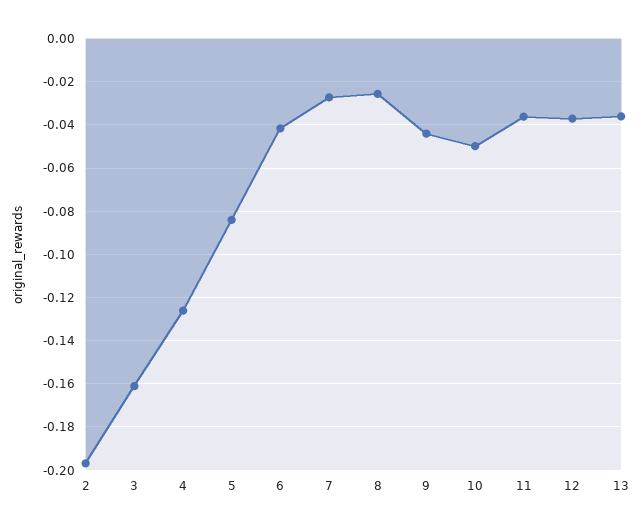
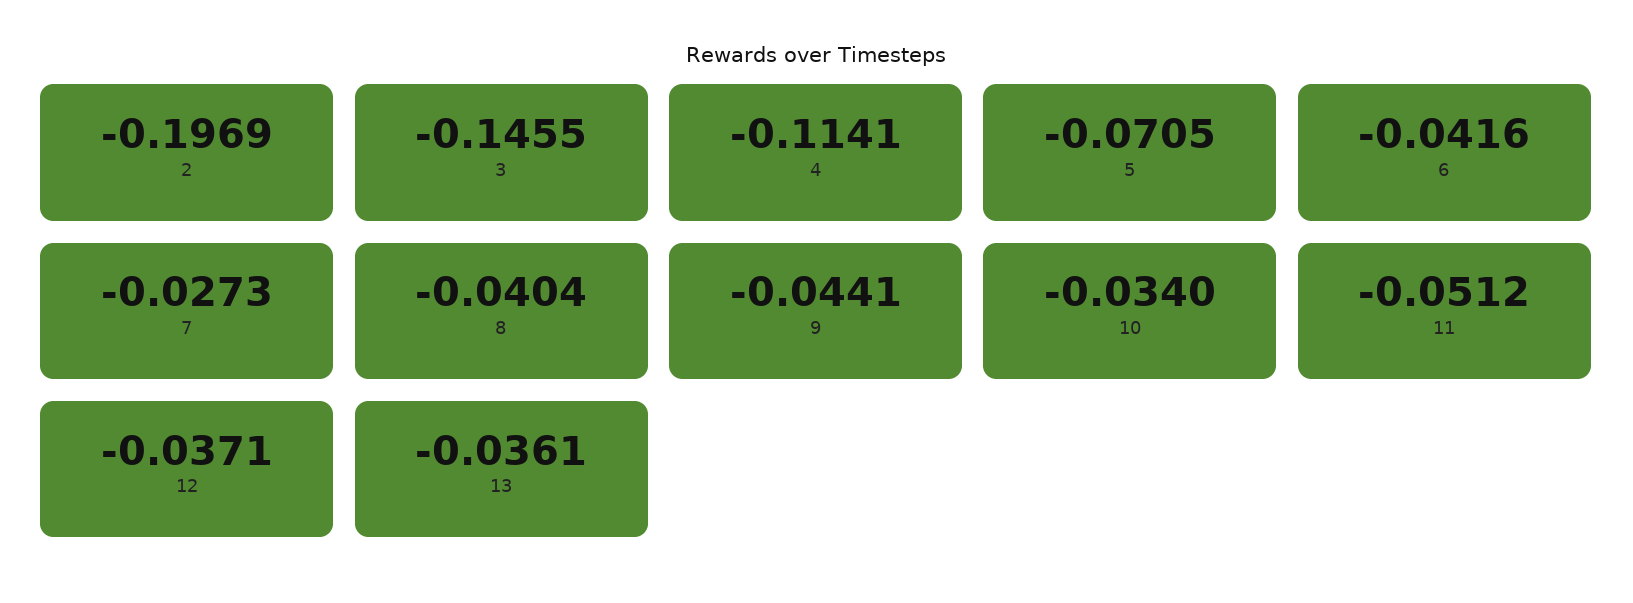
3: -0.16 -> -0.1455
4: -0.125 -> -0.1141
5: -0.085 -> -0.0705
8: -0.025 -> -0.0404
10: -0.05 -> -0.034
11: -0.035 -> -0.0512

